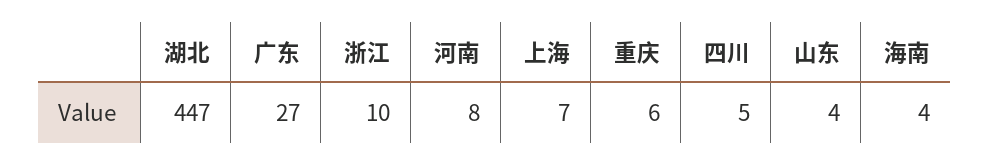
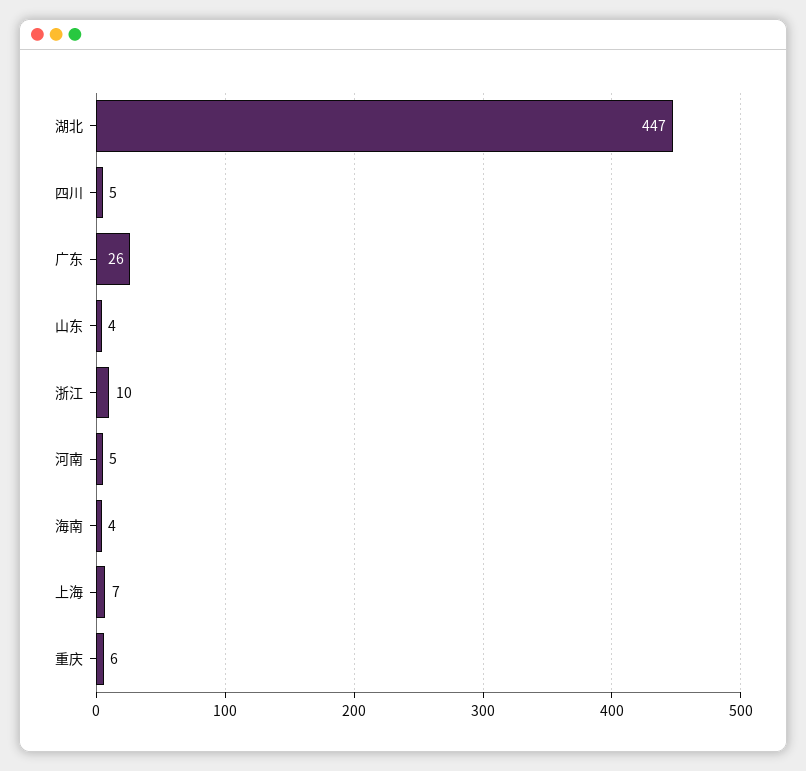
广东: 27 -> 26
河南: 8 -> 5

